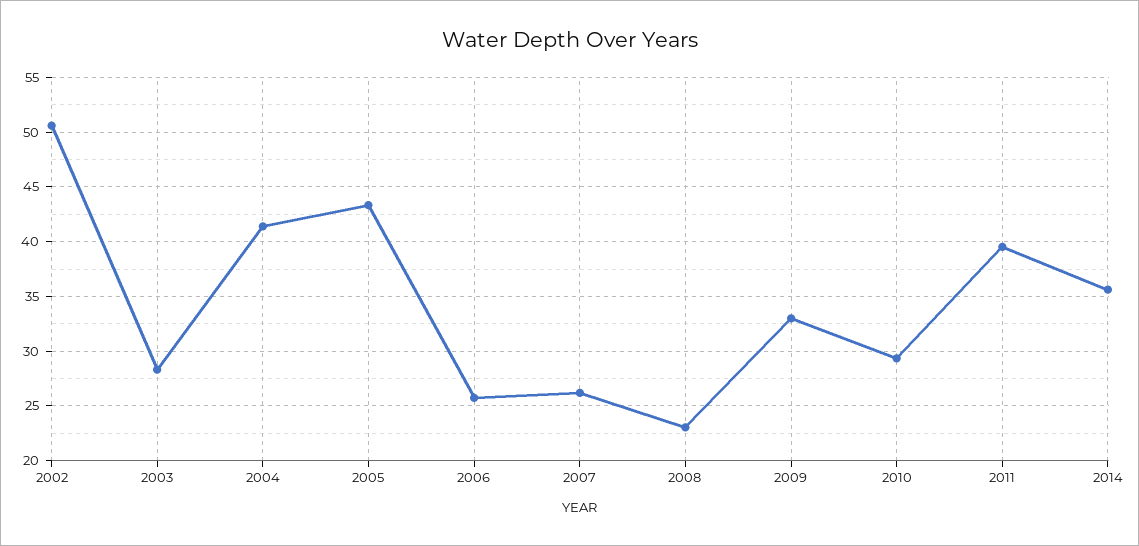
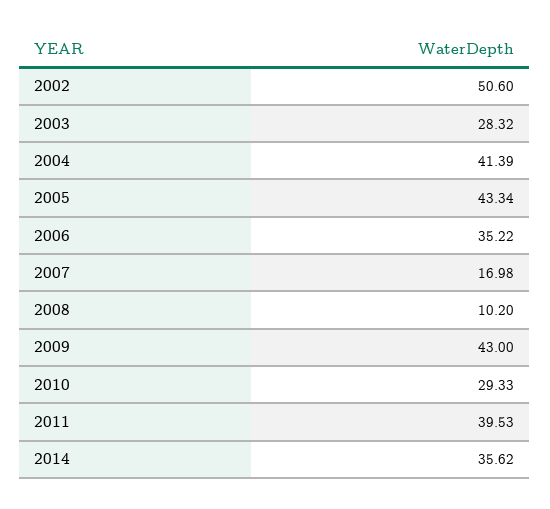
2006: 26 -> 35.22
2007: 26 -> 16.98
2008: 23 -> 10.2
2009: 33 -> 43

